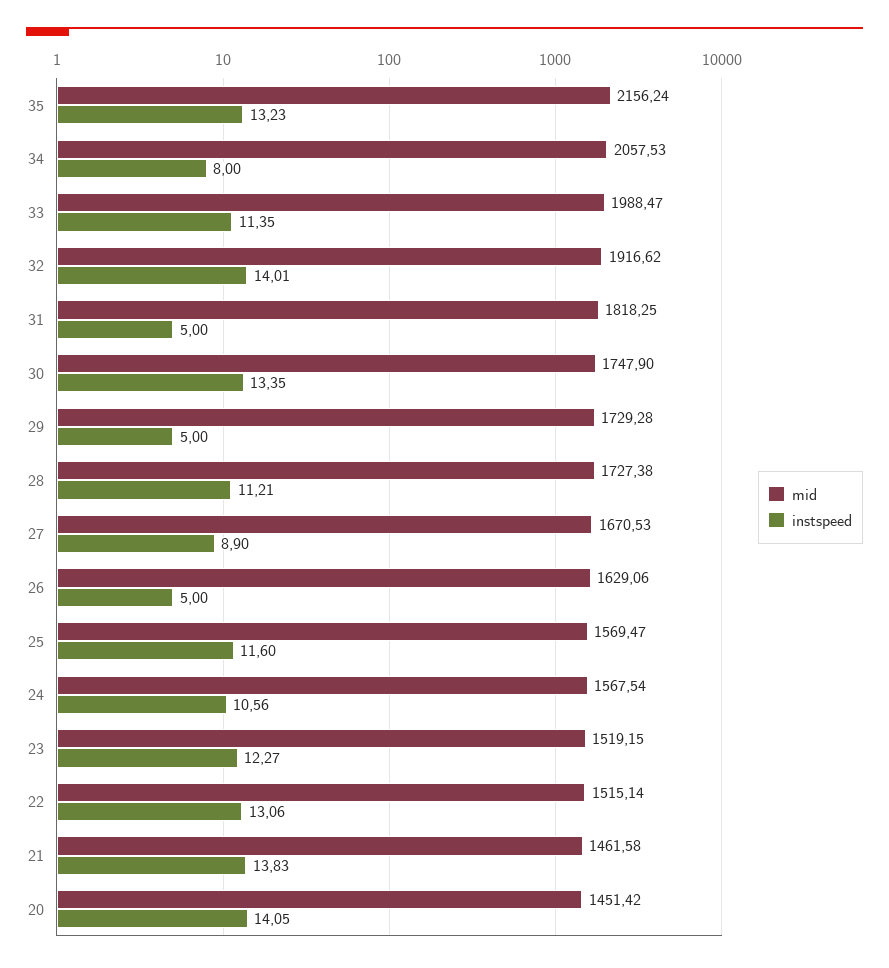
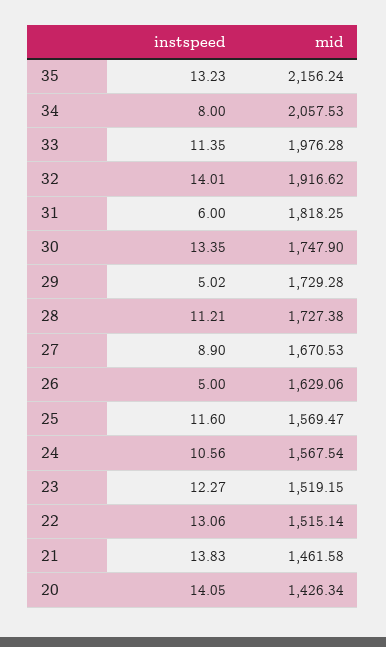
mid, 33: 1988.47 -> 1976.28
instspeed, 31: 5 -> 6
instspeed, 29: 5 -> 5.02
mid, 20: 1451.42 -> 1426.34

